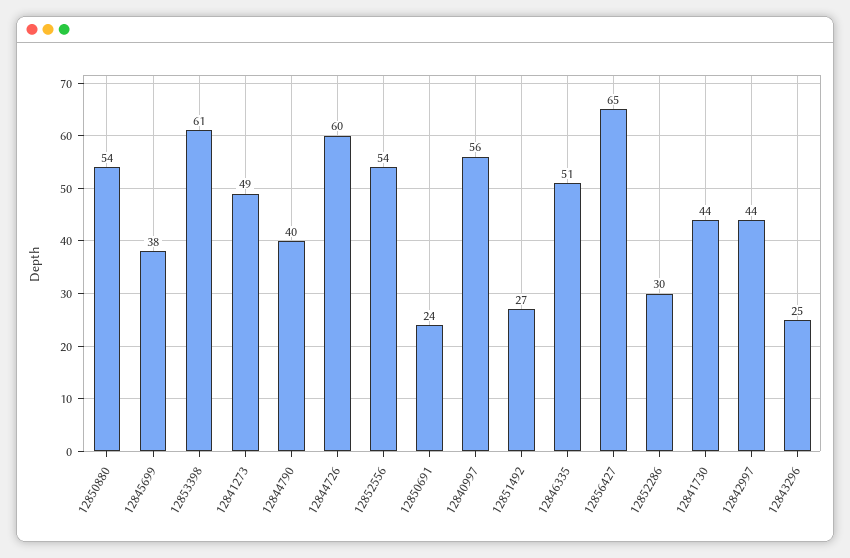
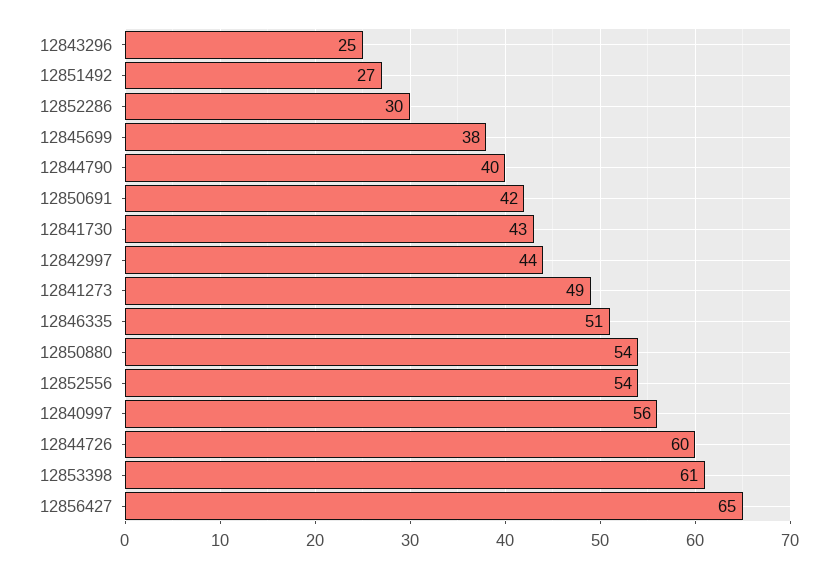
12850691: 24 -> 42
12841730: 44 -> 43

